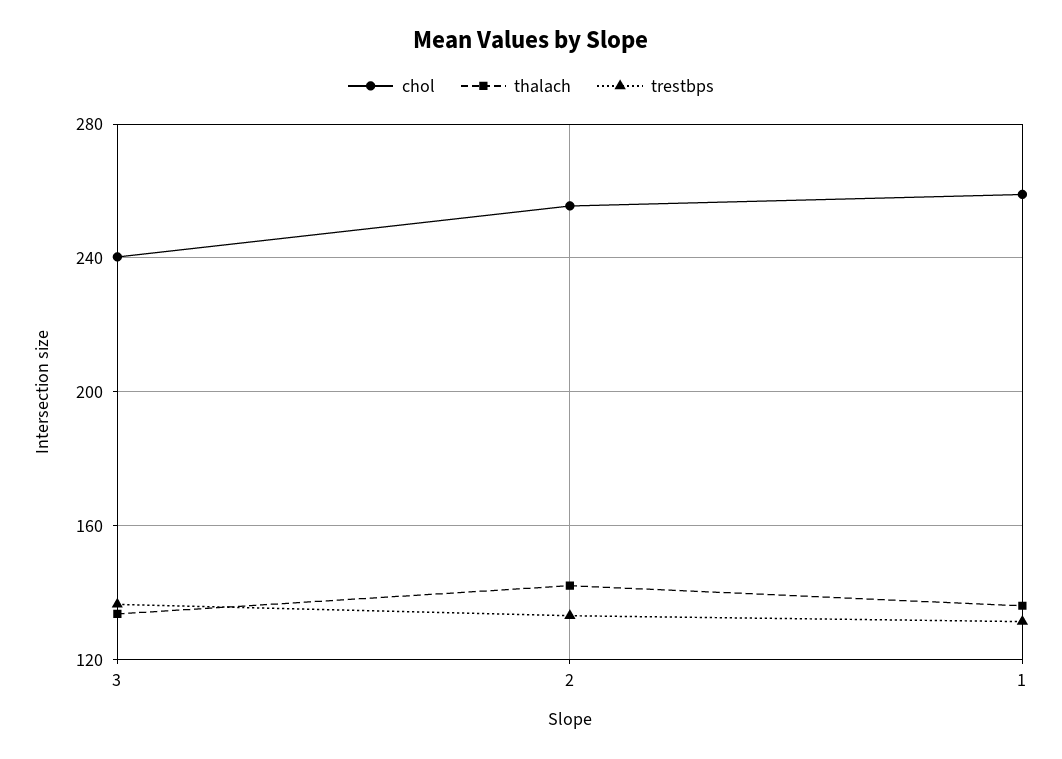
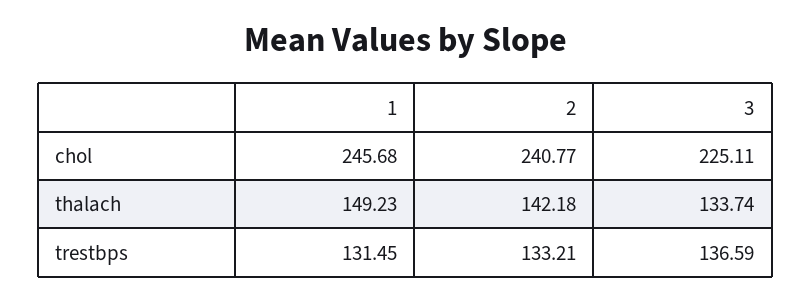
chol, 3: 240 -> 225.11
chol, 2: 255 -> 240.77
chol, 1: 260 -> 245.68
thalach, 1: 135 -> 149.23

